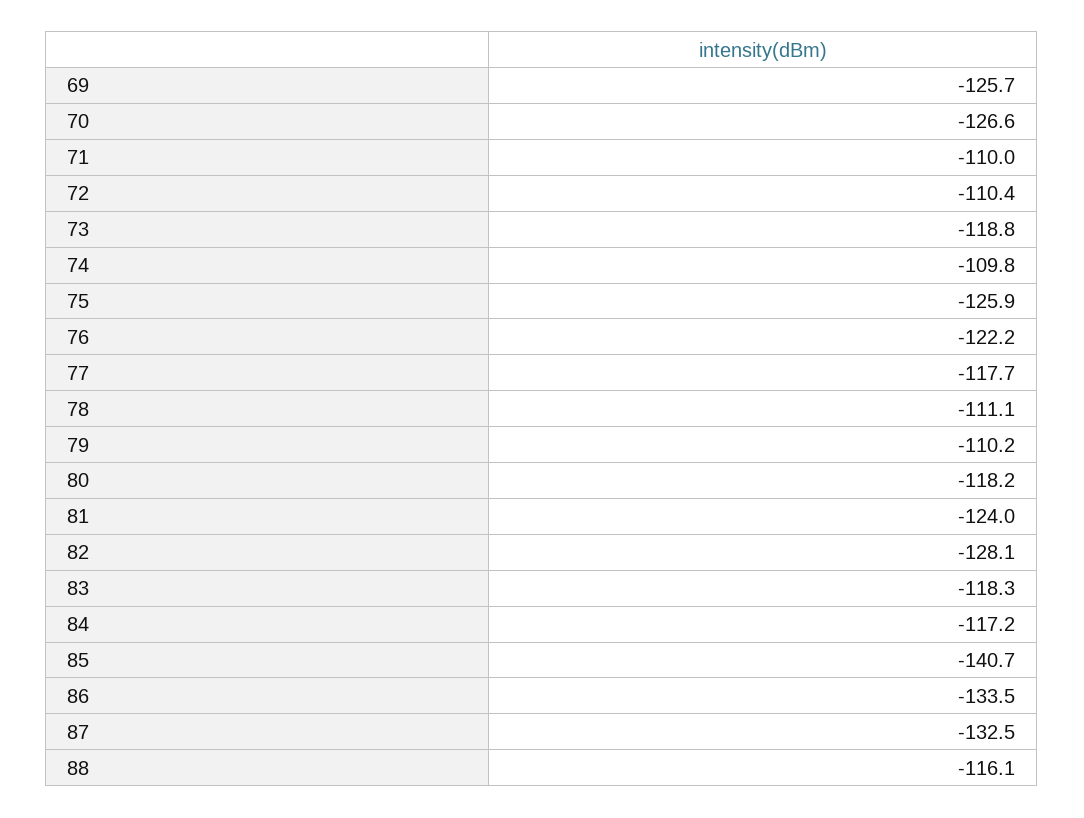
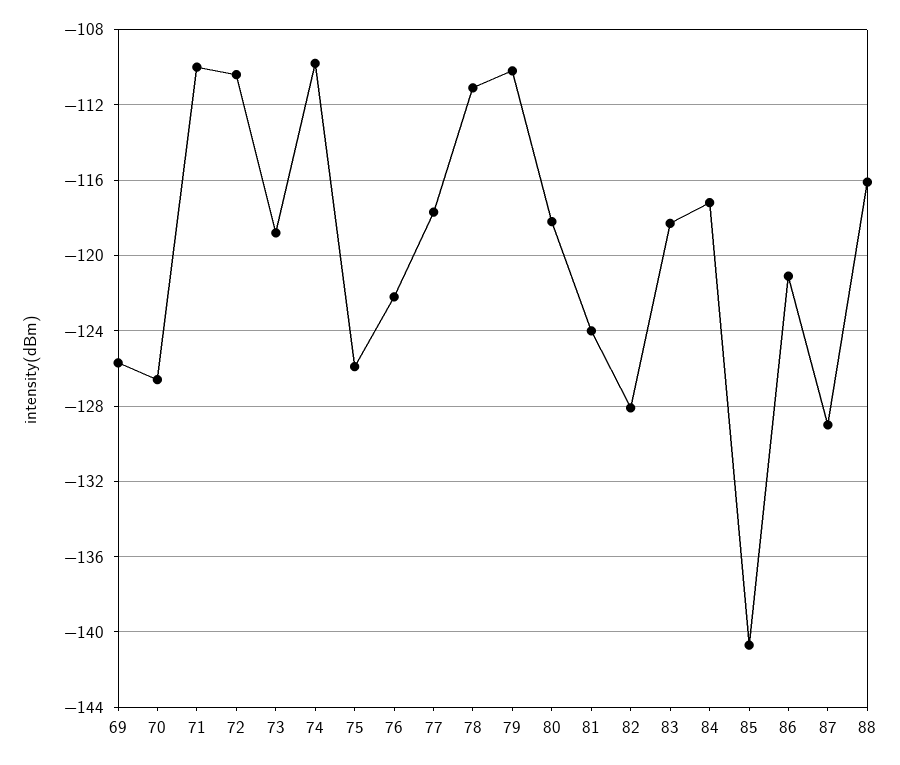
86: -133.5 -> -121
87: -132.5 -> -129

